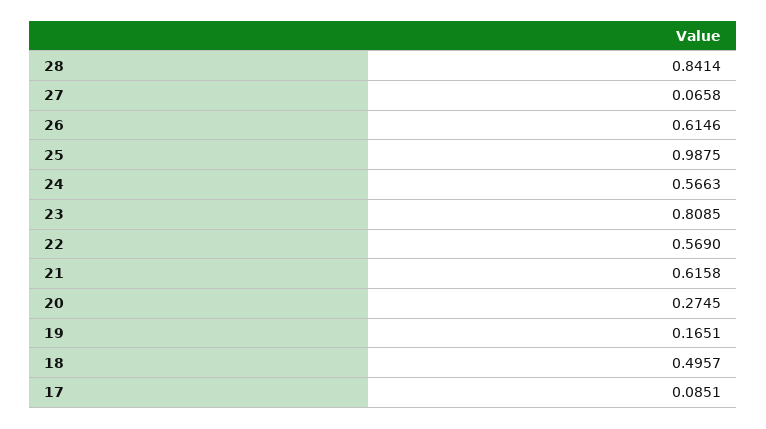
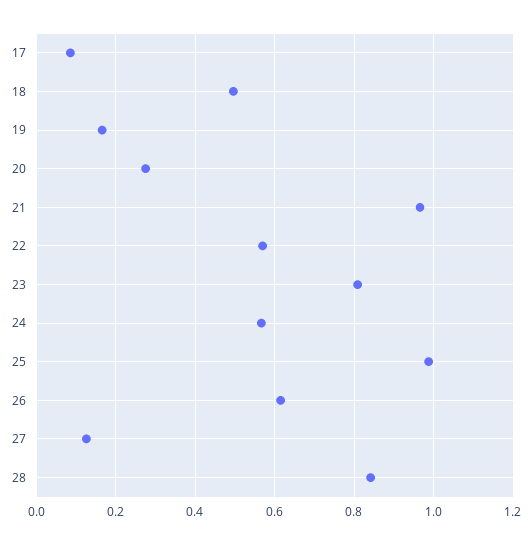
27: 0.0658 -> 0.12
21: 0.6158 -> 0.96

